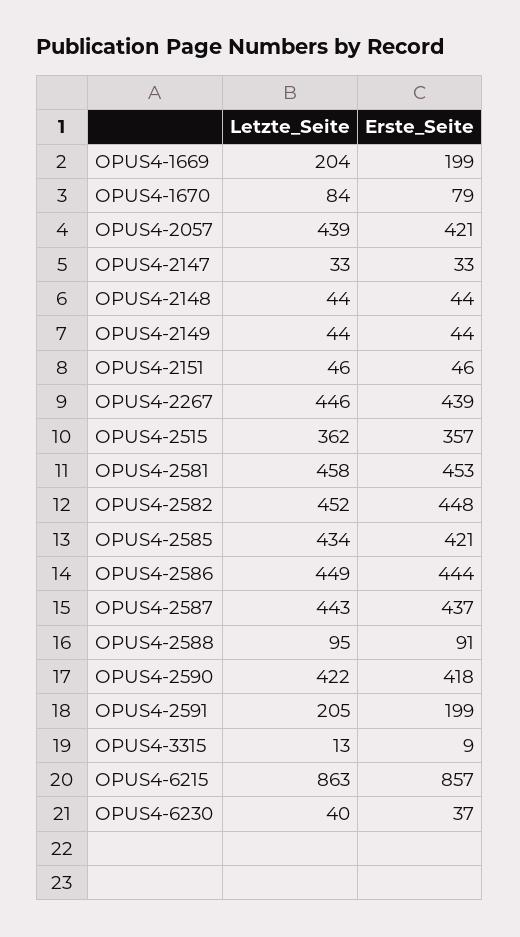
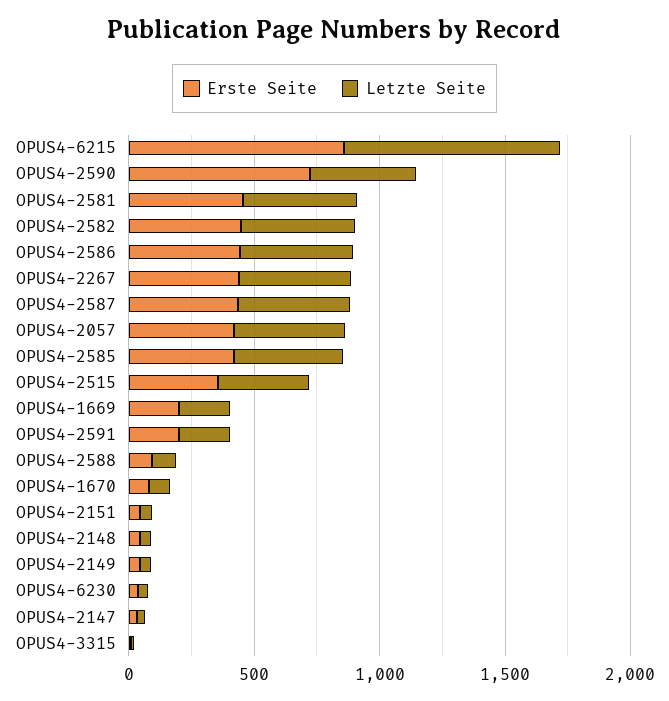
Erste_Seite, OPUS4-2590: 418 -> 700

